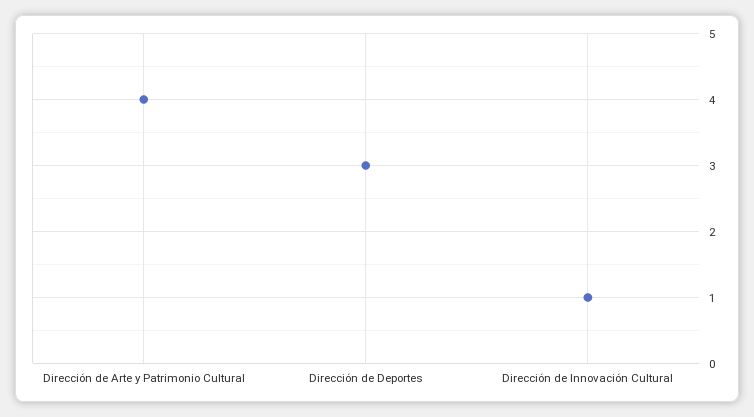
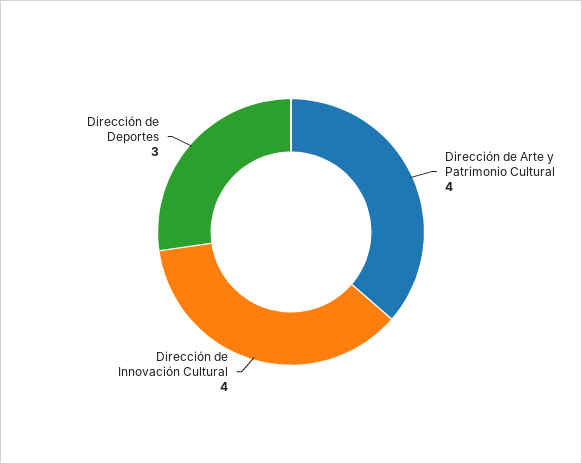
Dirección de Innovación Cultural: 1 -> 4

